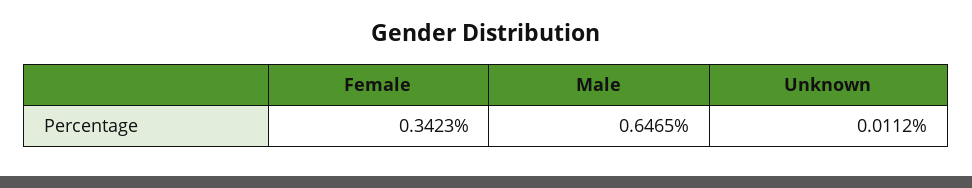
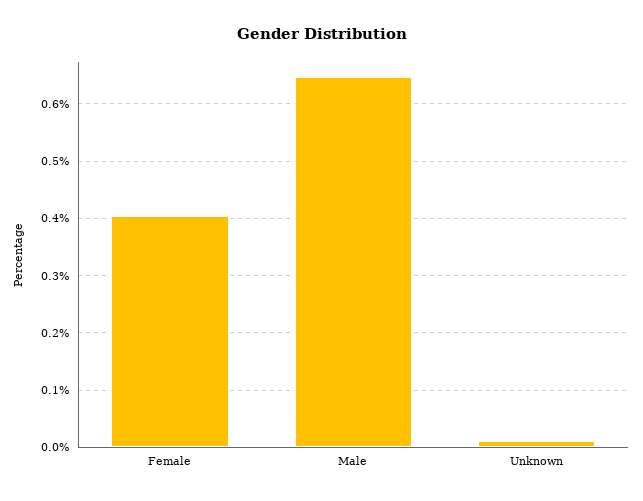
Female: 0.3423 -> 0.4

